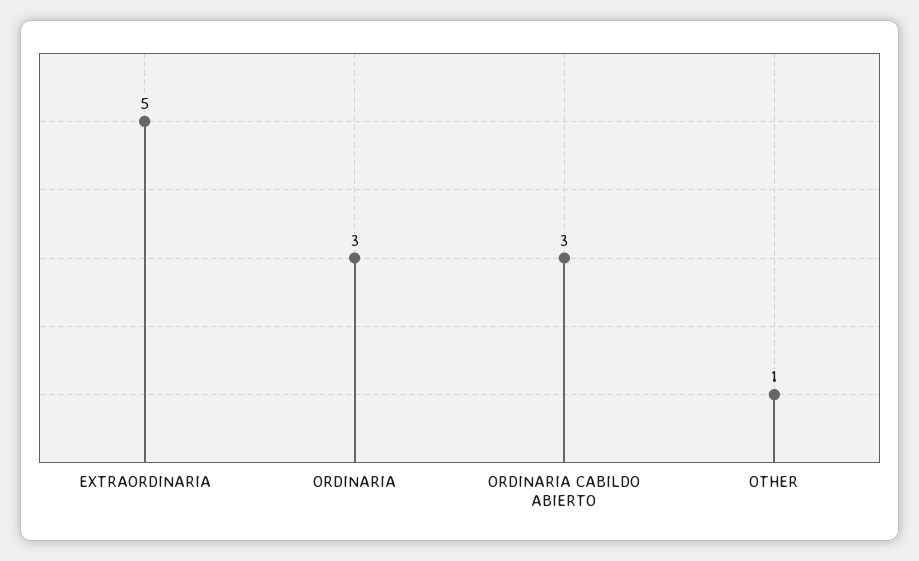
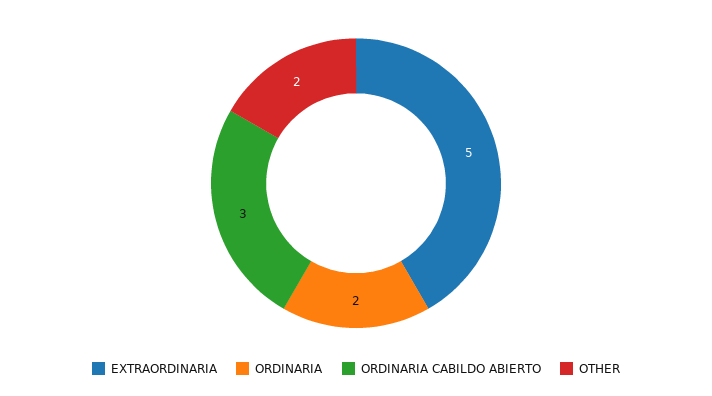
ORDINARIA: 3 -> 2
OTHER: 1 -> 2

